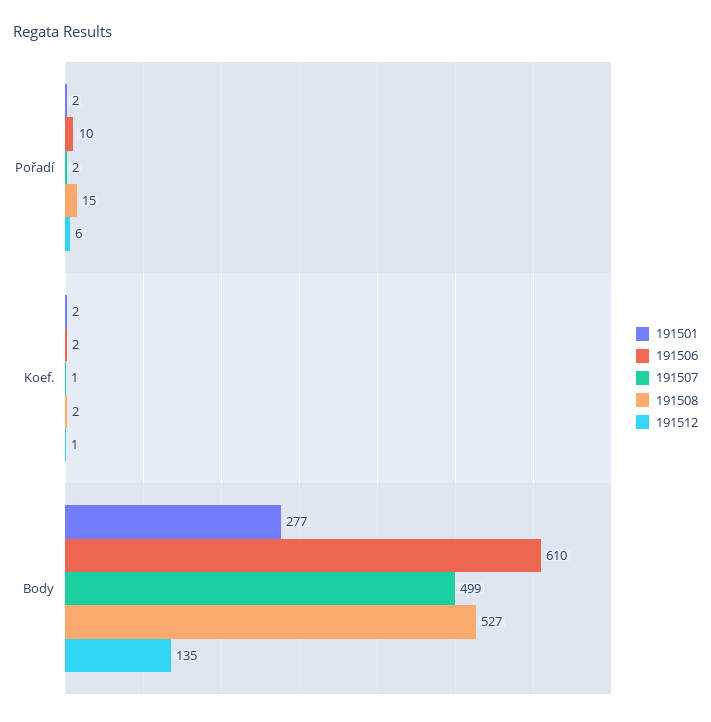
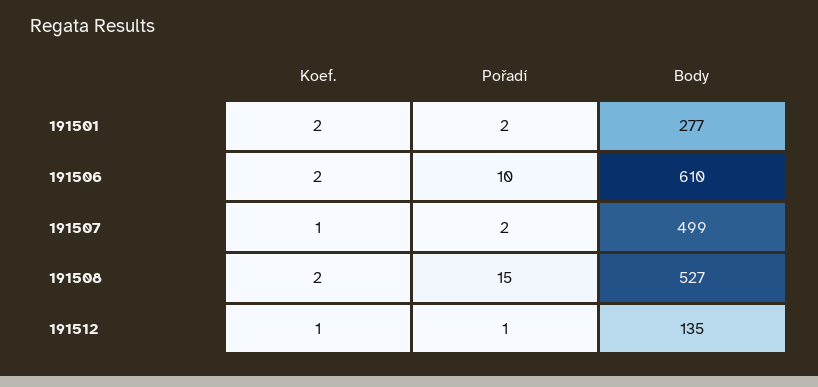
191512, Pořadí: 6 -> 1

